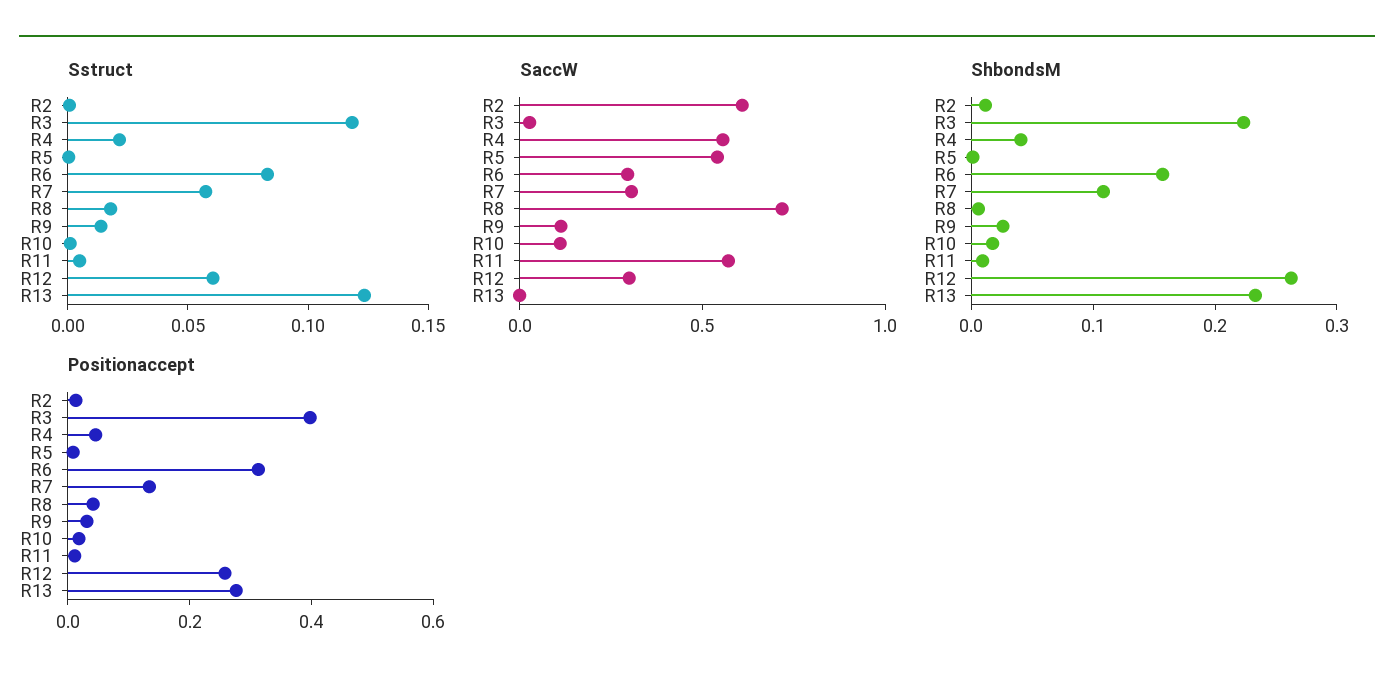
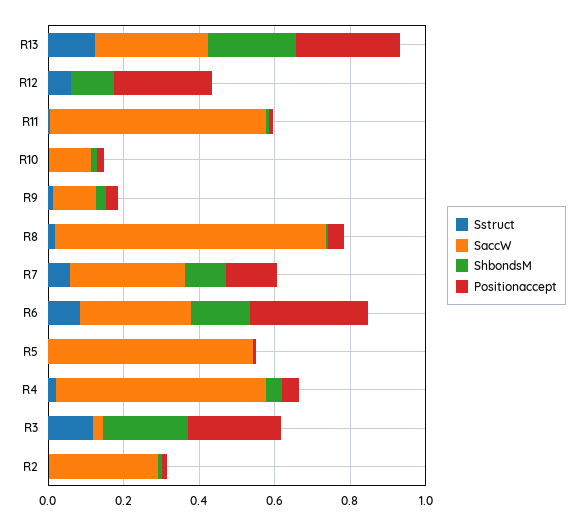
SaccW, R2: 0.6 -> 0.3
SaccW, R12: 0.3 -> 0
SaccW, R13: 0 -> 0.3
ShbondsM, R12: 0.26 -> 0.1
Positionaccept, R3: 0.4 -> 0.25

